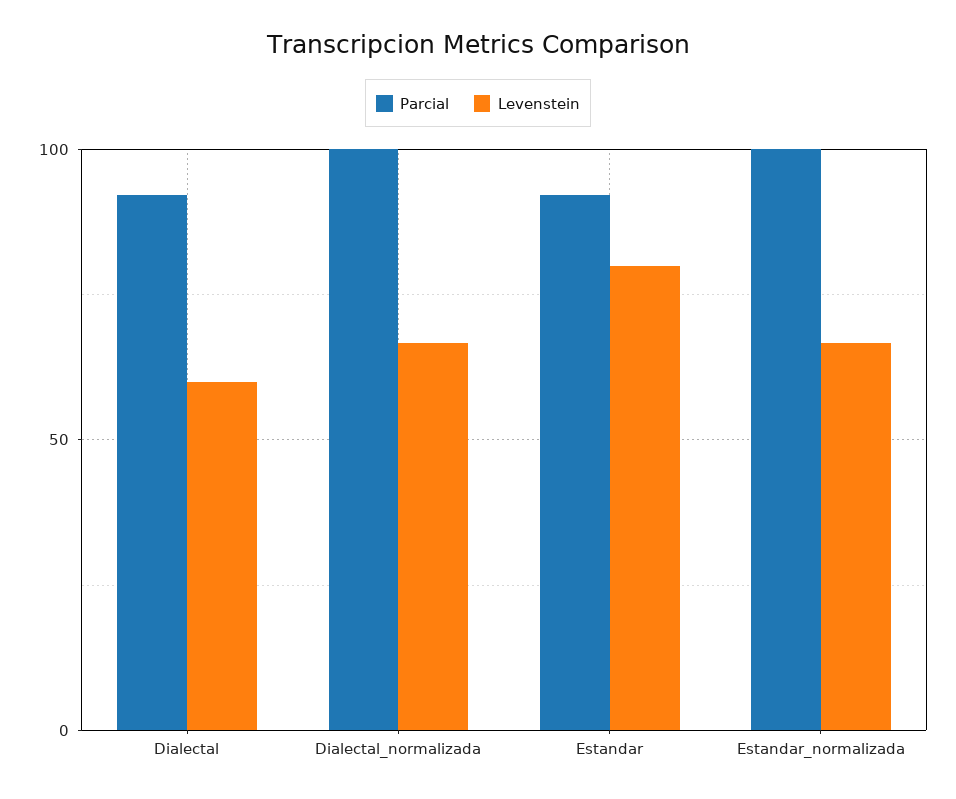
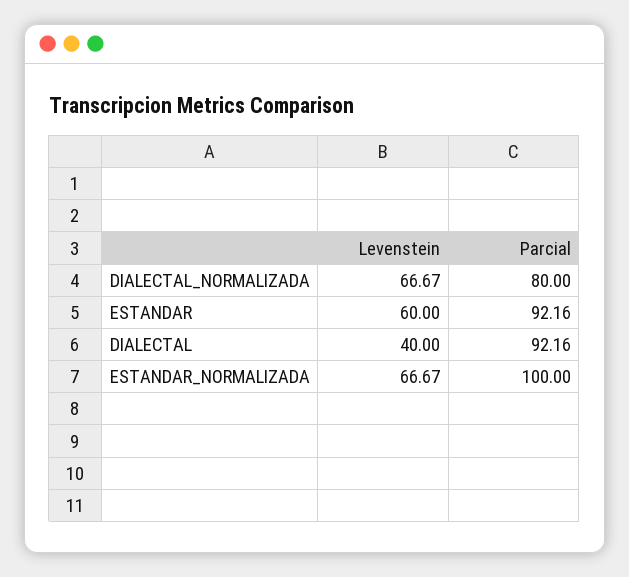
Levenstein, Dialectal: 60 -> 40
Parcial, Dialectal_normalizada: 100 -> 80
Levenstein, Estandar: 80 -> 60

